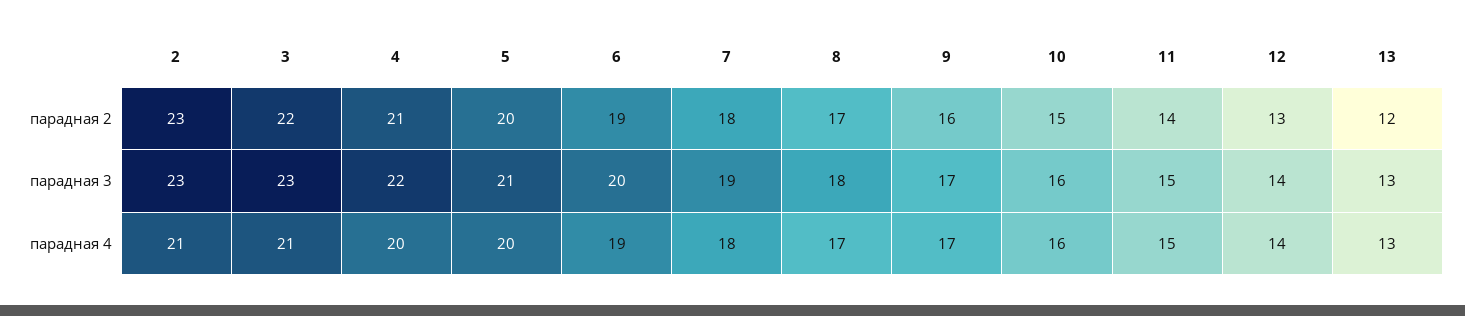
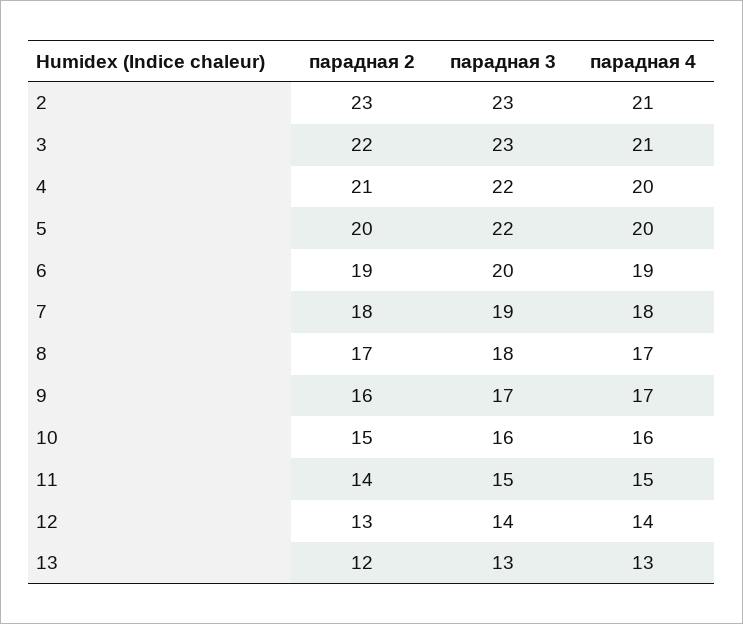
5, парадная 3: 21 -> 22

